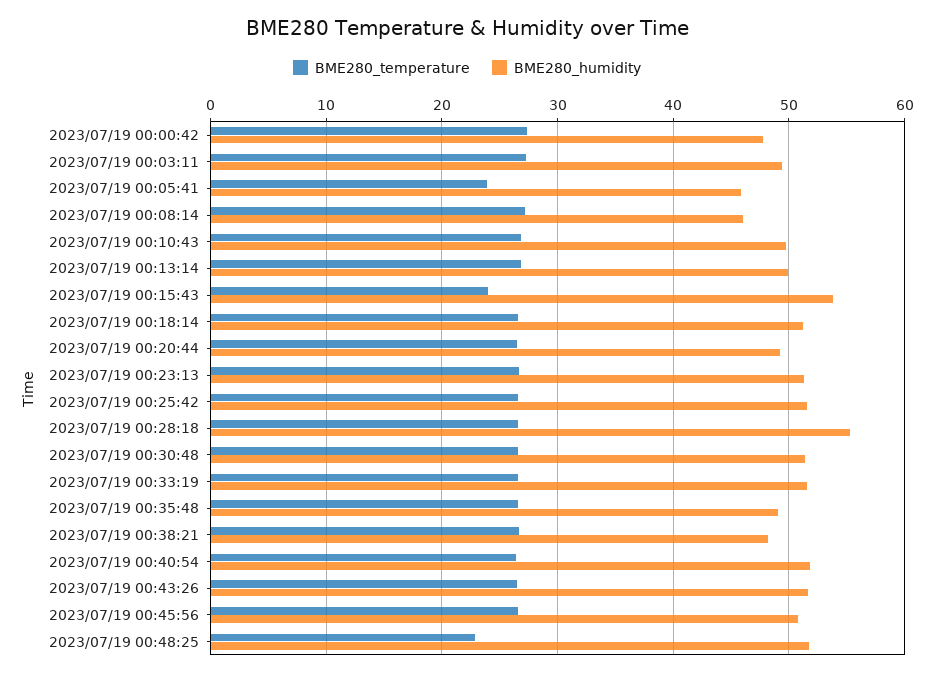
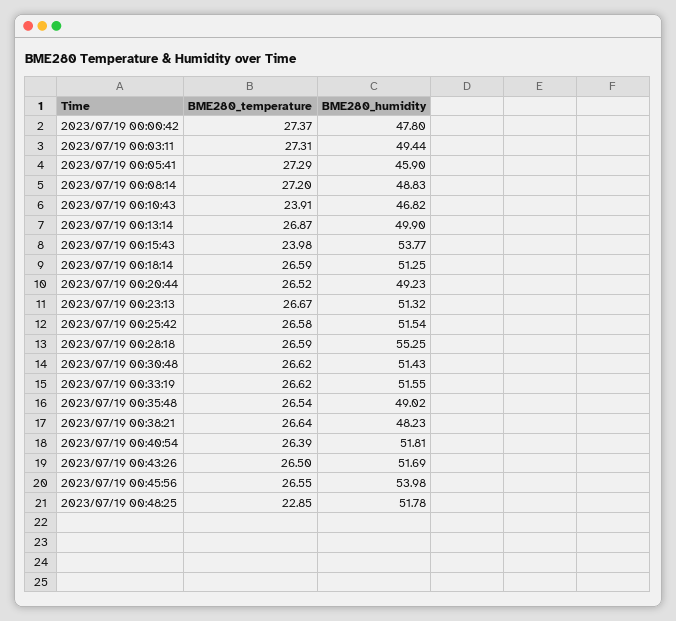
BME280_temperature, 2023/07/19 00:05:41: 24 -> 27.29
BME280_humidity, 2023/07/19 00:08:14: 46 -> 48.83
BME280_temperature, 2023/07/19 00:10:43: 27 -> 23.91
BME280_humidity, 2023/07/19 00:10:43: 50 -> 46.82
BME280_humidity, 2023/07/19 00:45:56: 51 -> 53.98

